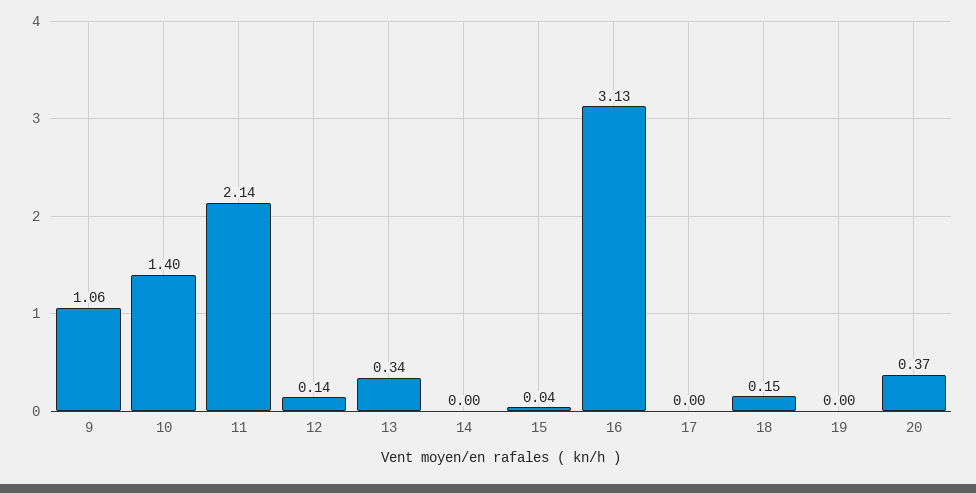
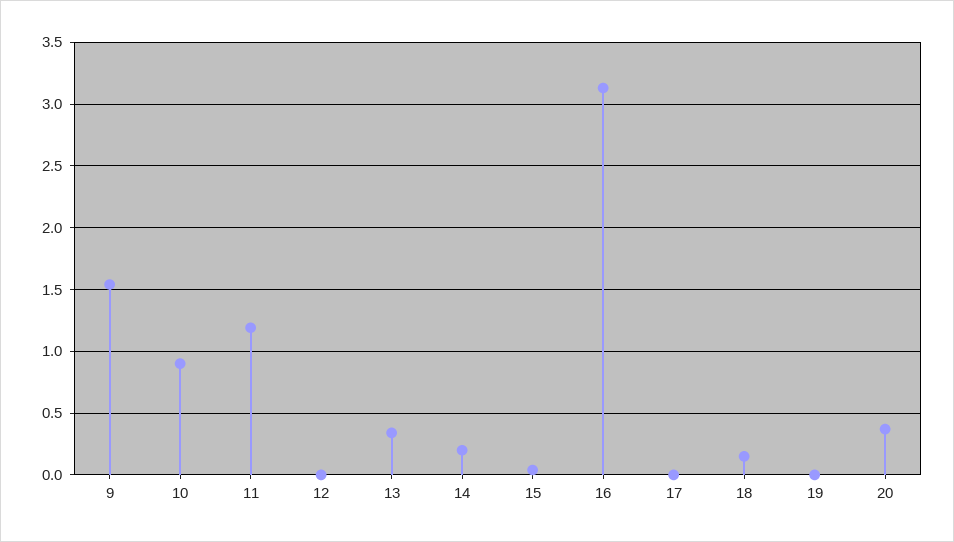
9: 1.06 -> 1.55
10: 1.4 -> 0.9
11: 2.14 -> 1.2
12: 0.14 -> 0
14: 0 -> 0.2

